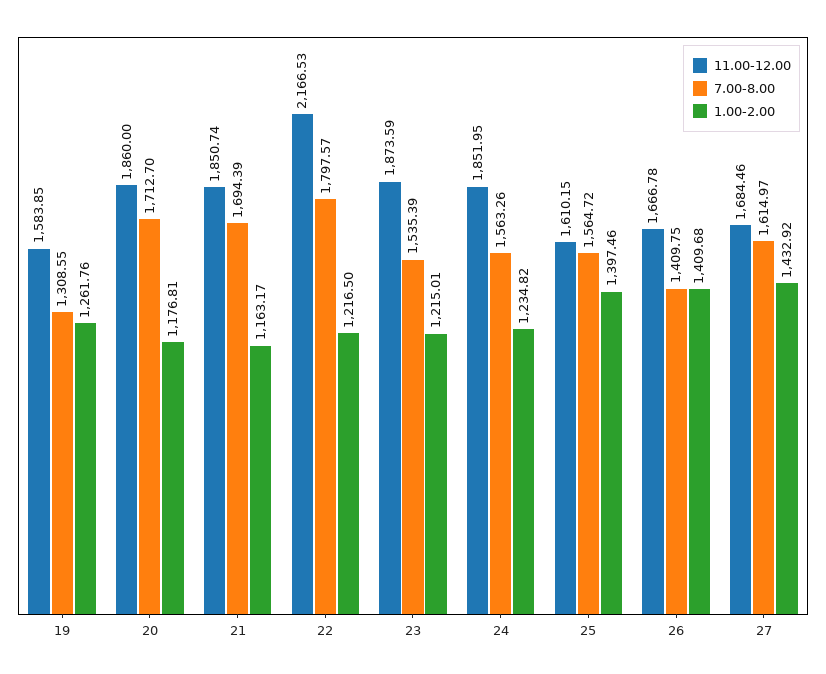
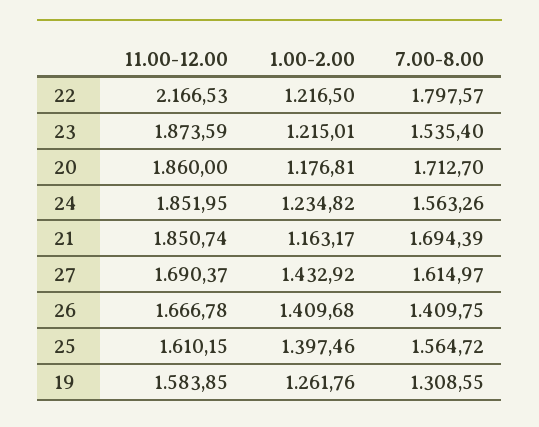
7.00-8.00, 23: 1535.39 -> 1535.4
11.00-12.00, 27: 1684.46 -> 1690.37

